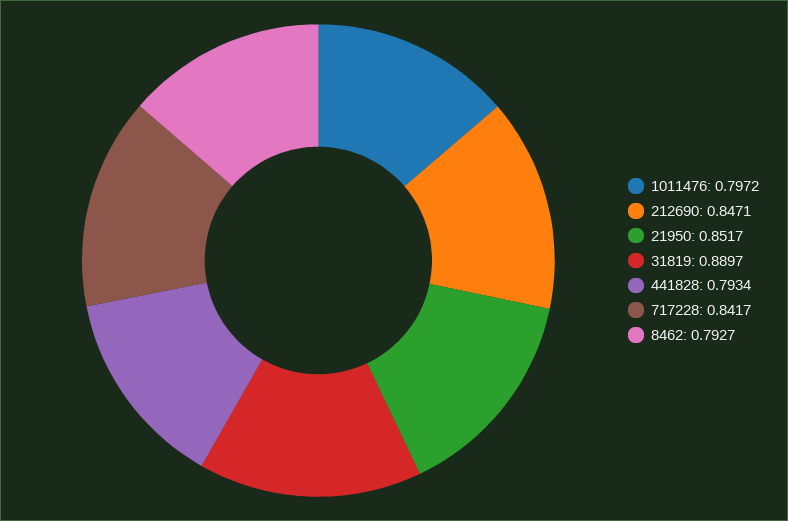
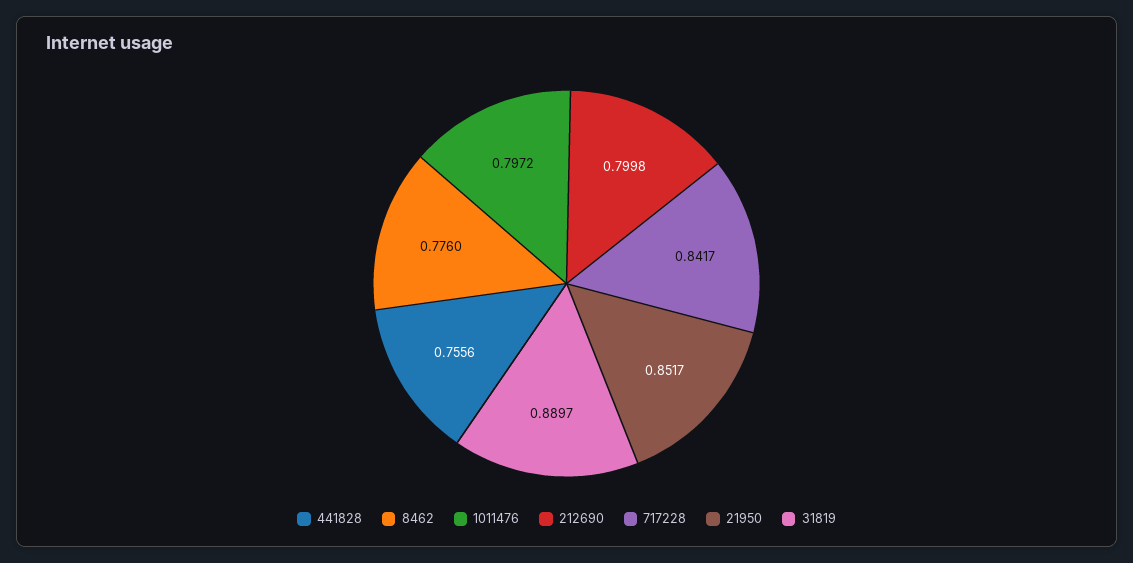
212690: 0.8471 -> 0.7998
441828: 0.7934 -> 0.7556
8462: 0.7927 -> 0.776

